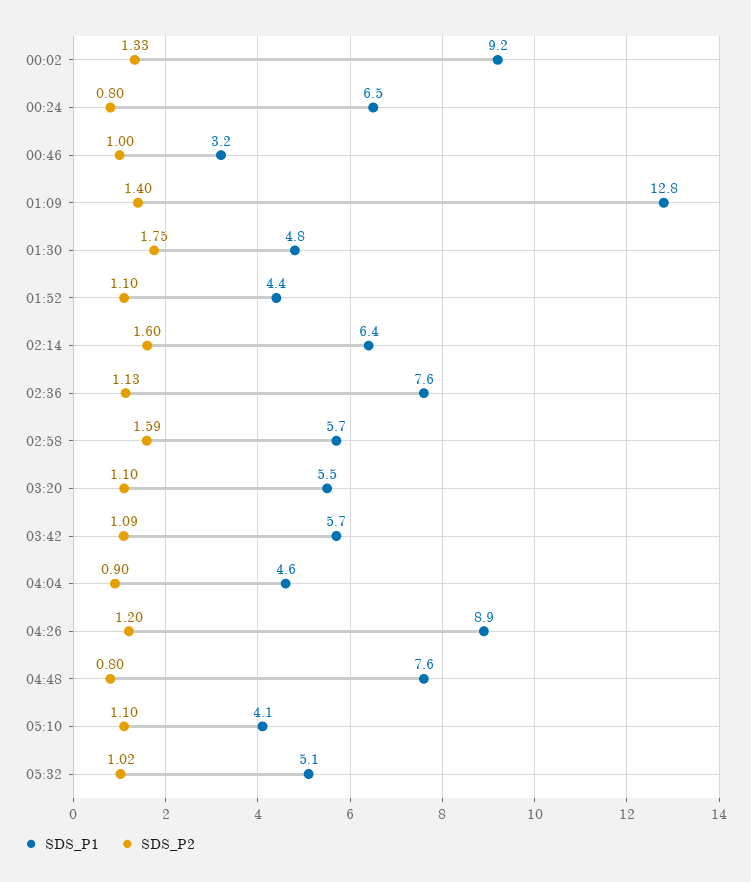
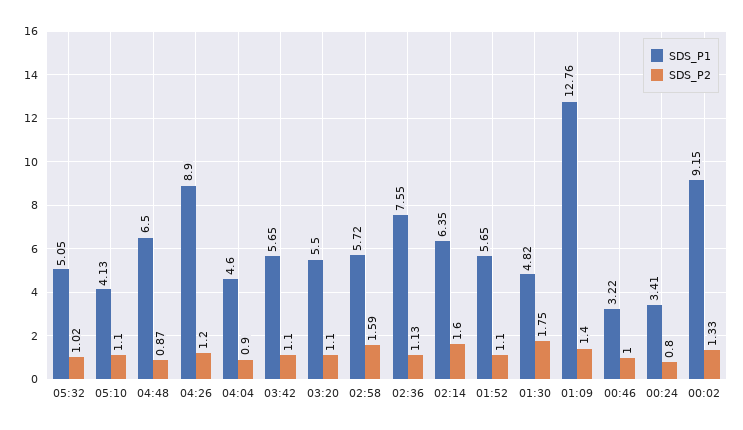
SDS_P1, 00:24: 6.5 -> 3.41
SDS_P1, 01:52: 4.4 -> 5.65
SDS_P2, 03:42: 1.09 -> 1.1
SDS_P1, 04:48: 7.6 -> 6.5
SDS_P2, 04:48: 0.8 -> 0.87

